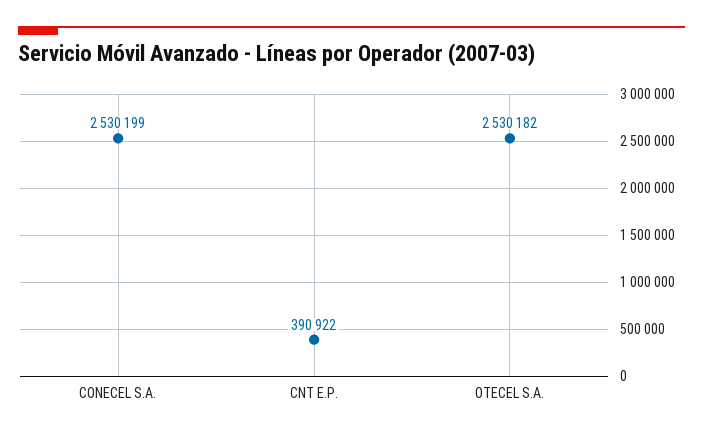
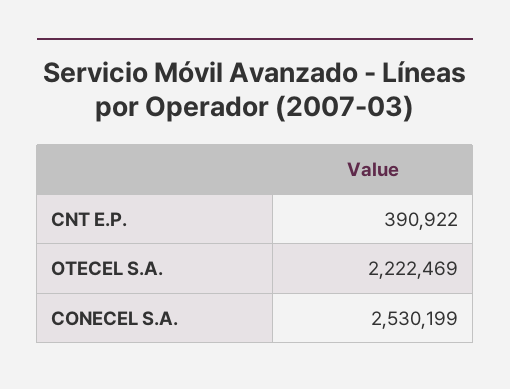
OTECEL S.A.: 2530182 -> 2222469

